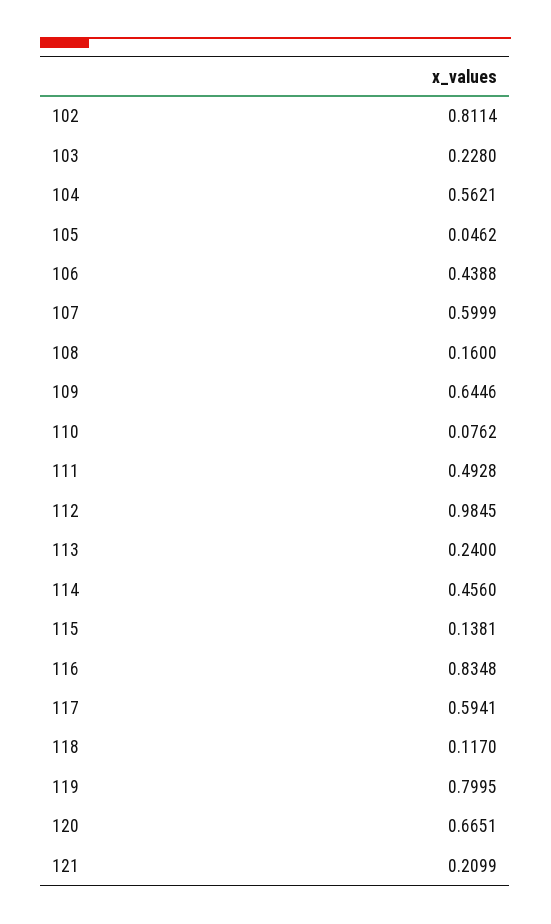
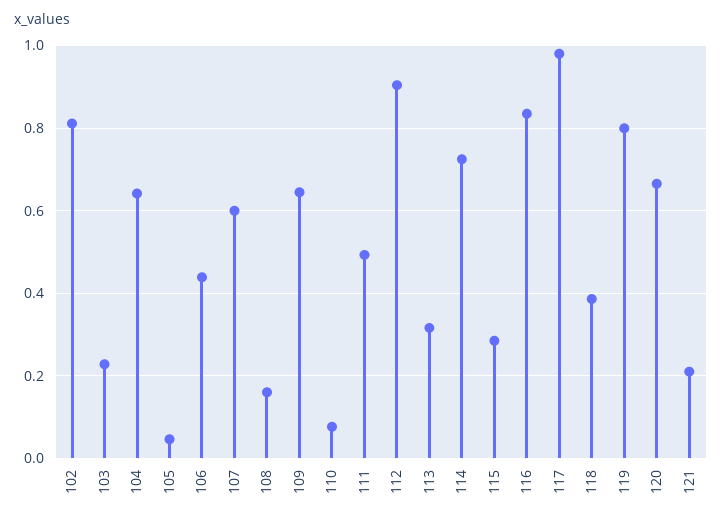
104: 0.5621 -> 0.64
112: 0.9845 -> 0.9
113: 0.24 -> 0.32
114: 0.456 -> 0.72
115: 0.1381 -> 0.28
117: 0.5941 -> 0.98
118: 0.117 -> 0.38

